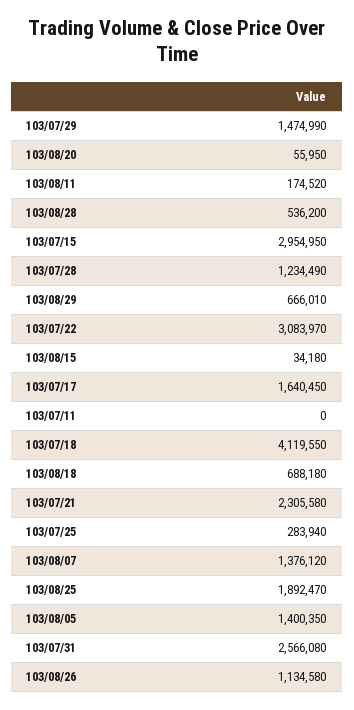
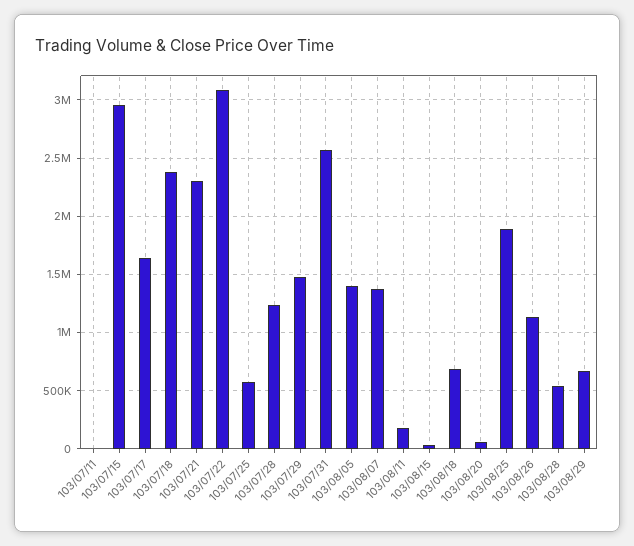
103/07/18: 4119550 -> 2400000
103/07/25: 283940 -> 600000

